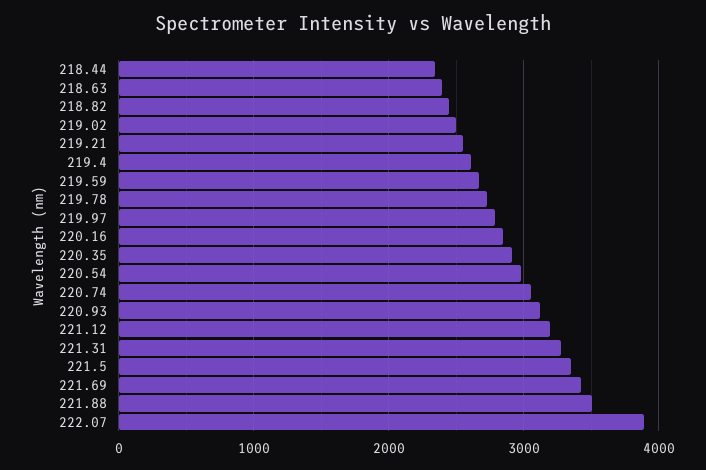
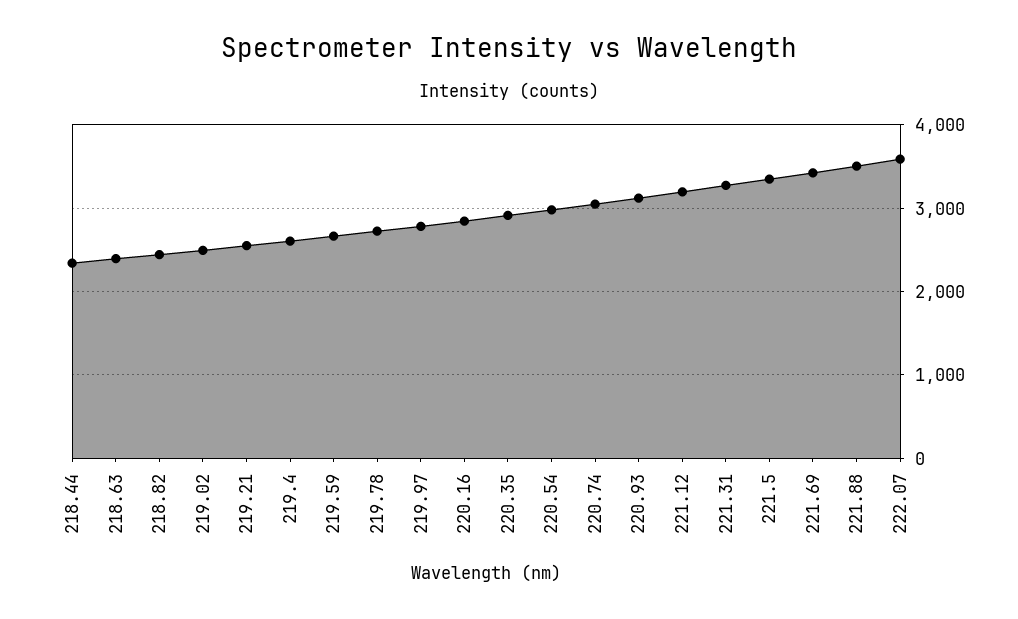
222.07: 3900 -> 3600

